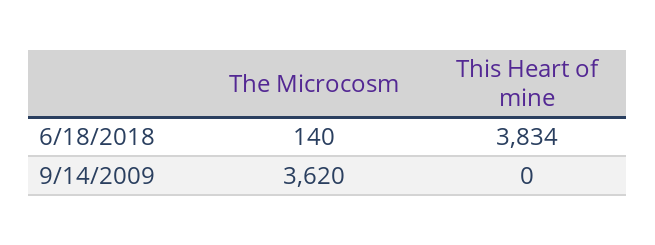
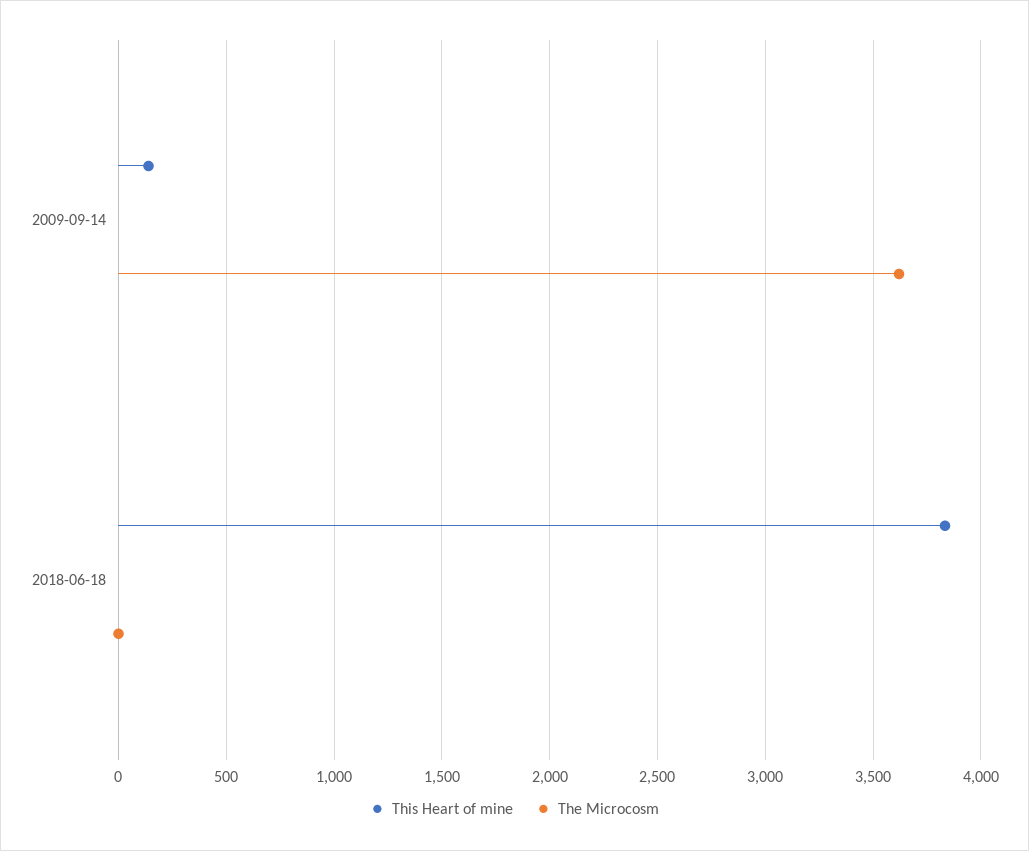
The Microcosm, 6/18/2018: 140 -> 0
This Heart of mine, 9/14/2009: 0 -> 150

